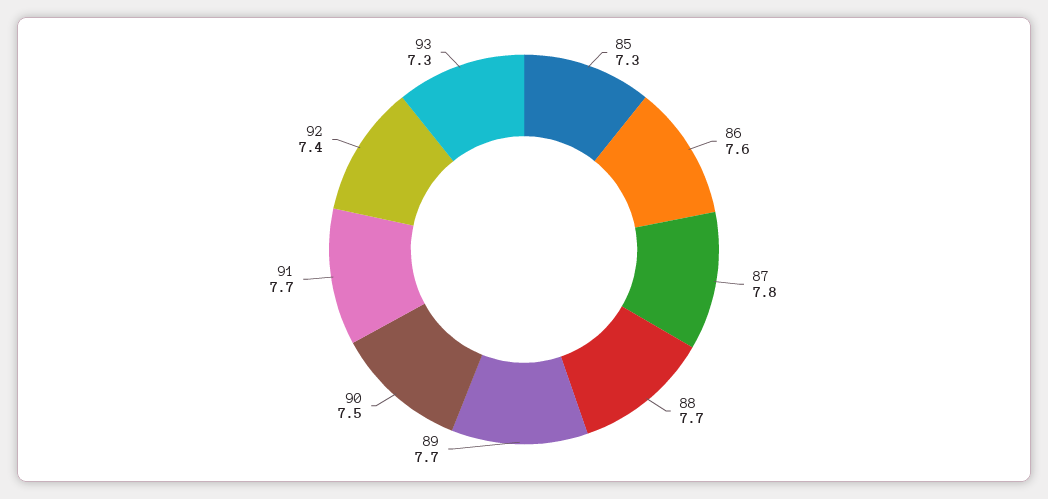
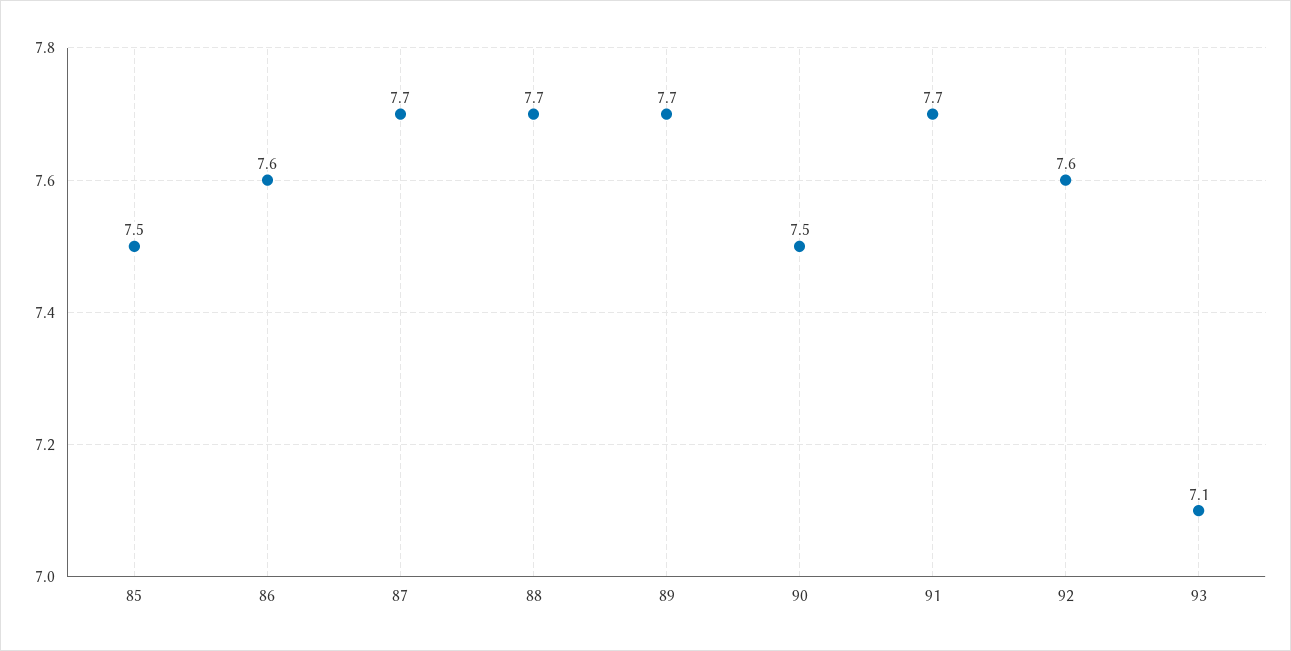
85: 7.3 -> 7.5
87: 7.8 -> 7.7
92: 7.4 -> 7.6
93: 7.3 -> 7.1

